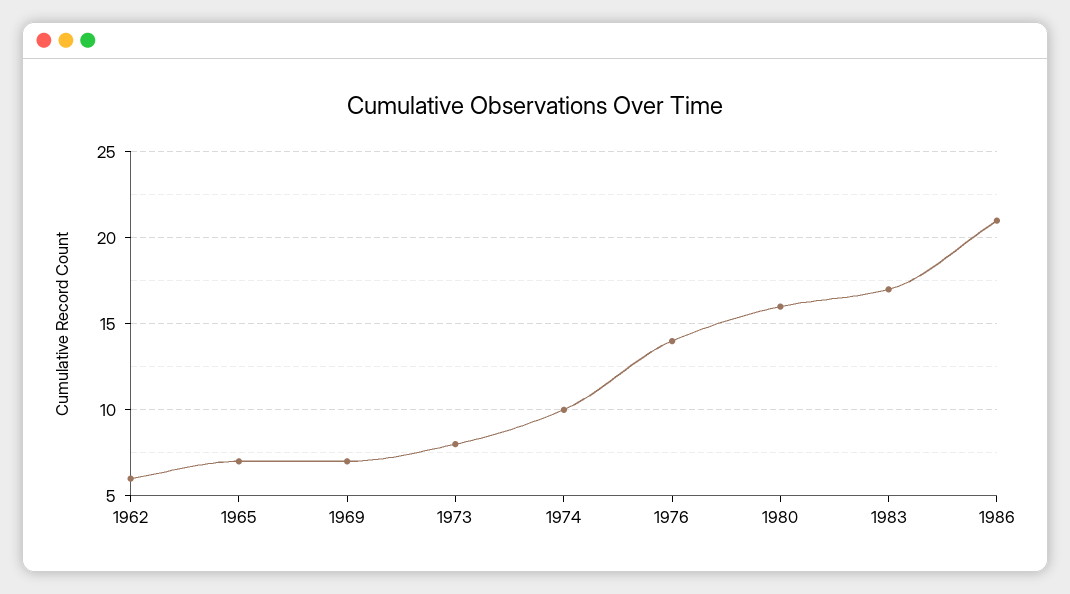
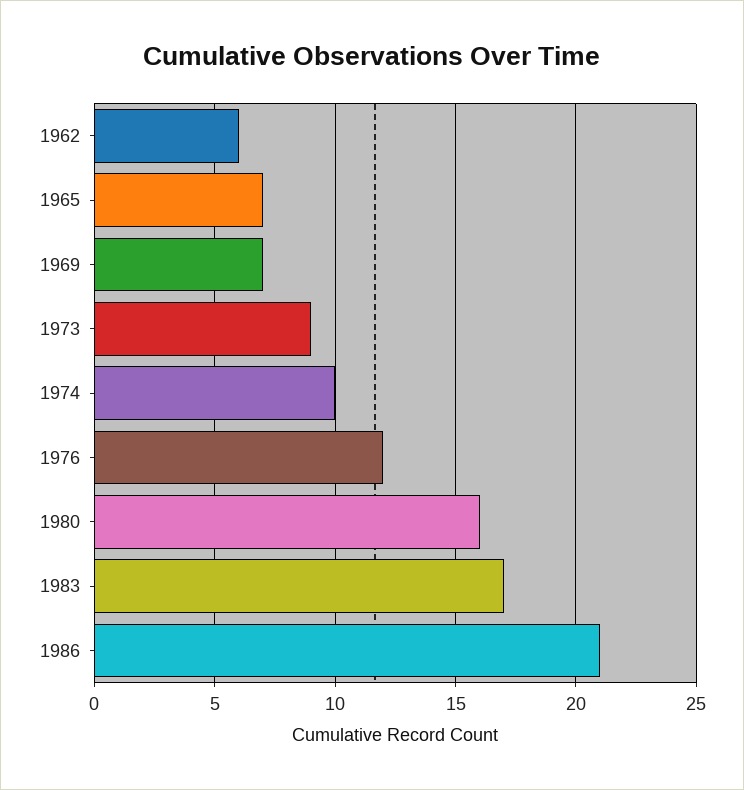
1973: 8 -> 9
1976: 14 -> 12

